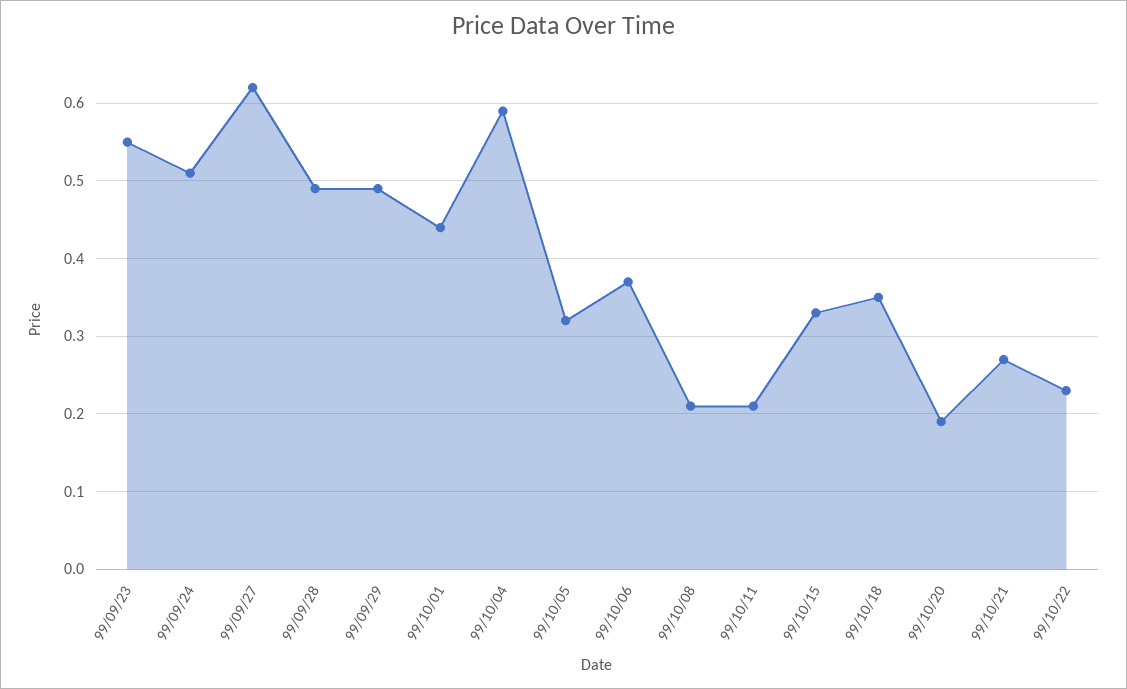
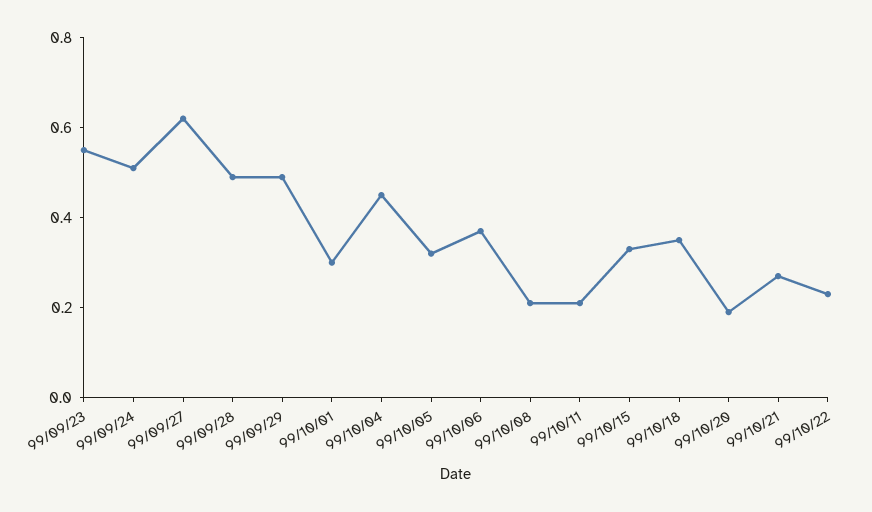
99/10/01: 0.44 -> 0.3
99/10/04: 0.59 -> 0.45

